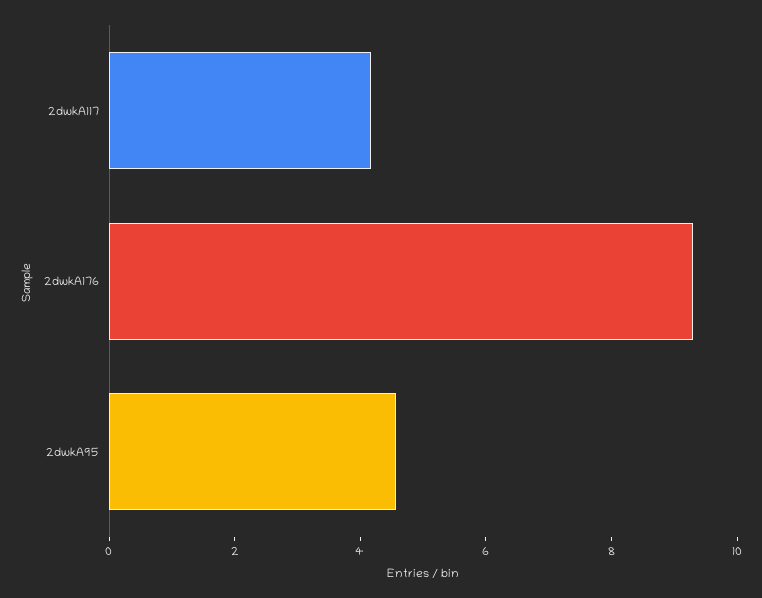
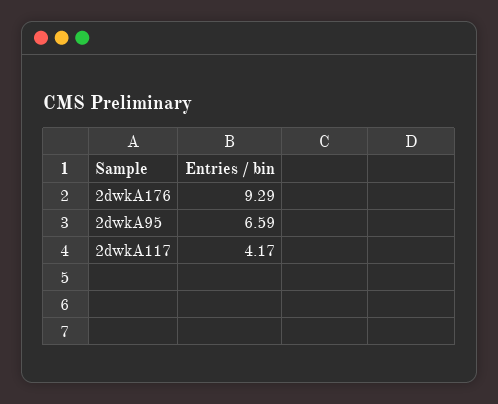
2dwkA95: 4.5 -> 6.59

